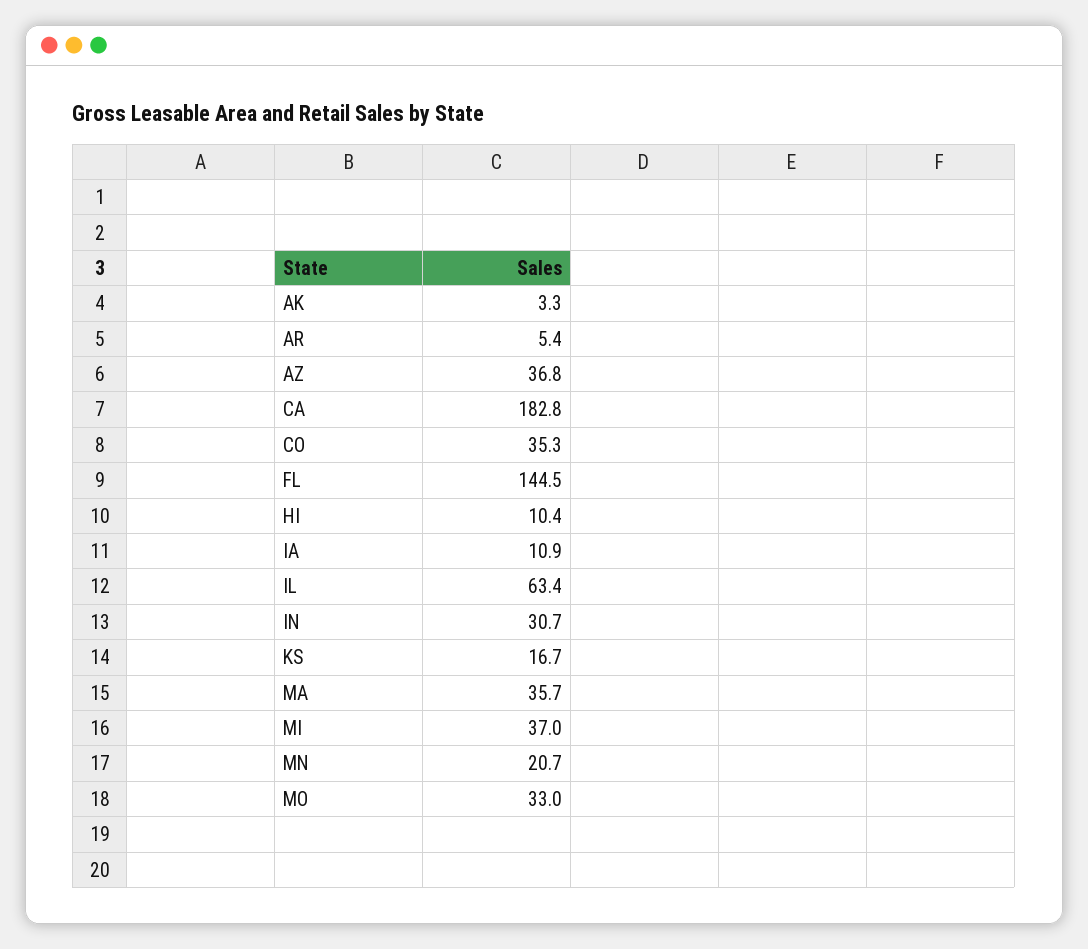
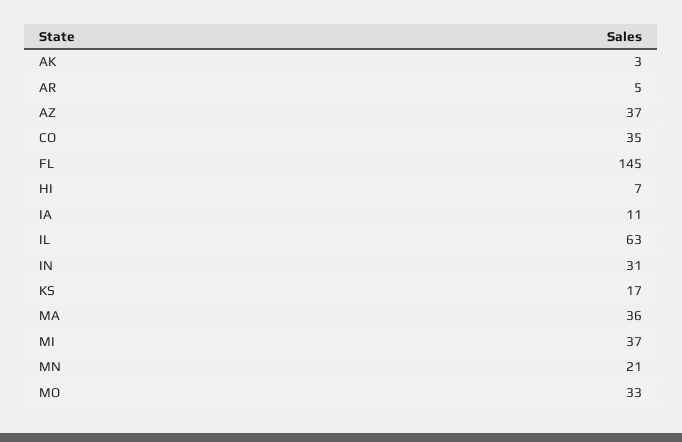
CA: 182.8 -> none
HI: 10.4 -> 7

